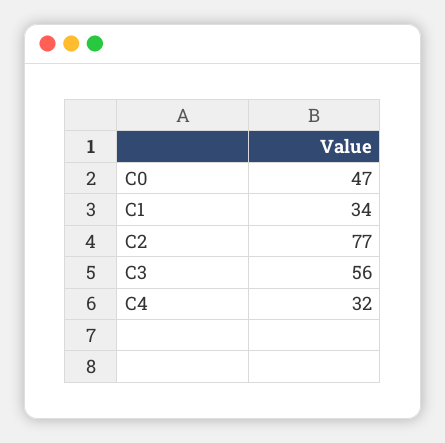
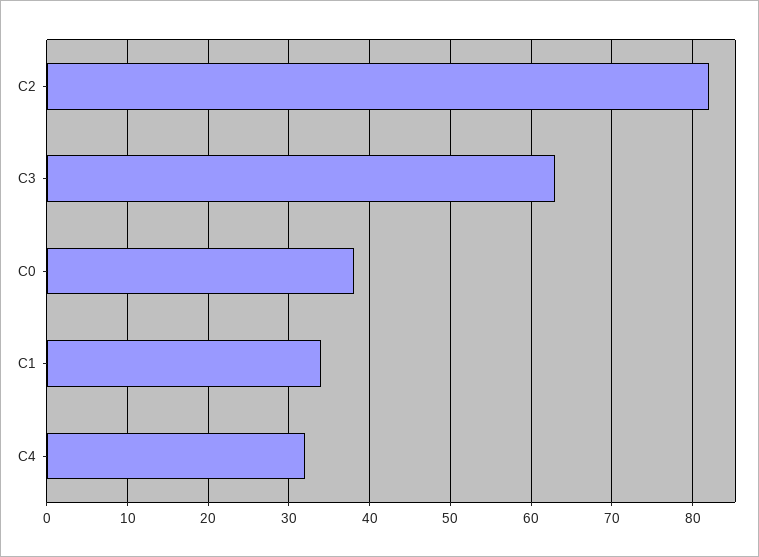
C0: 47 -> 38
C2: 77 -> 82
C3: 56 -> 63

